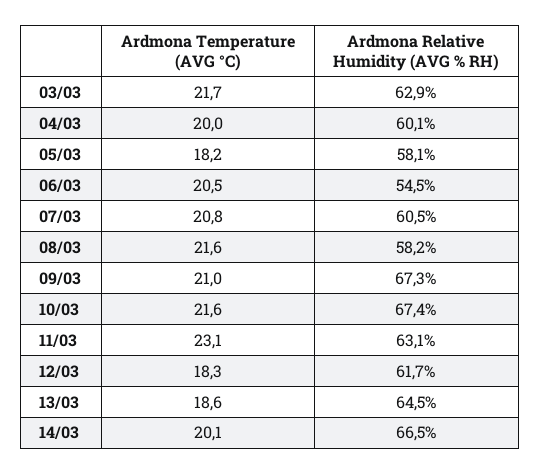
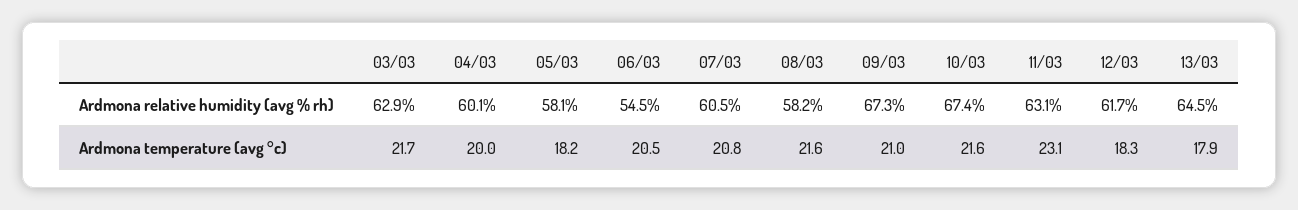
Ardmona Temperature (AVG °C), 13/03: 18.6 -> 17.9
Ardmona Temperature (AVG °C), 14/03: 20.1 -> none
Ardmona Relative Humidity (AVG % RH), 14/03: 66.5 -> none

